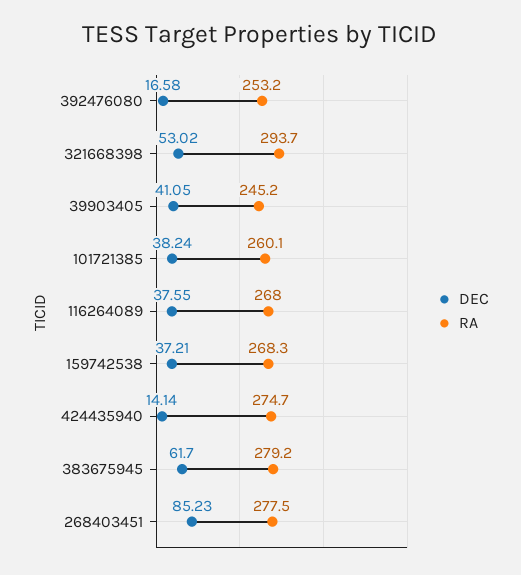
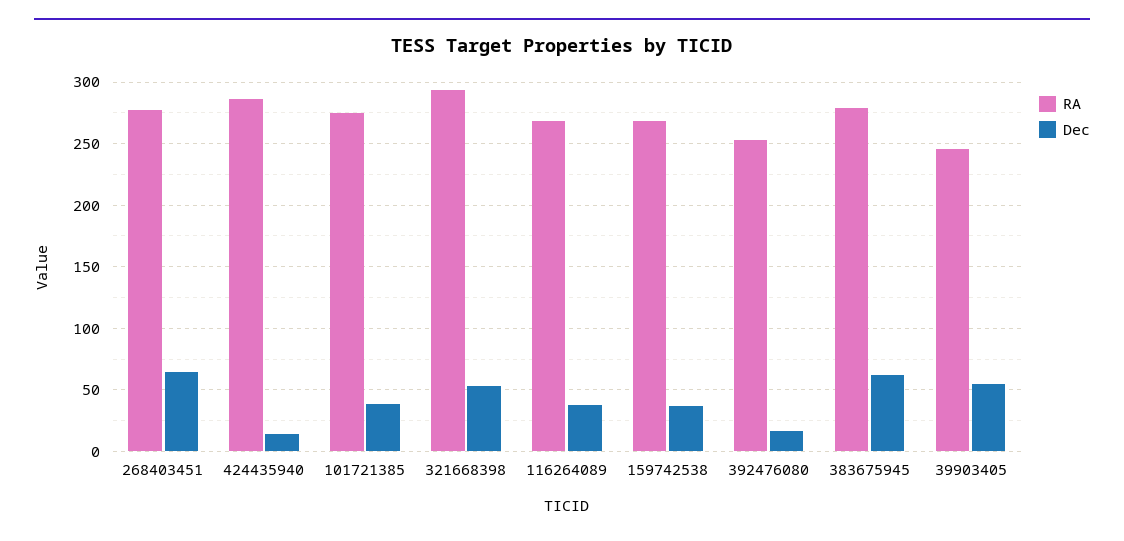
DEC, 39903405: 41.05 -> 55
RA, 101721385: 260.1 -> 275
RA, 424435940: 274.7 -> 285
DEC, 268403451: 85.23 -> 65

